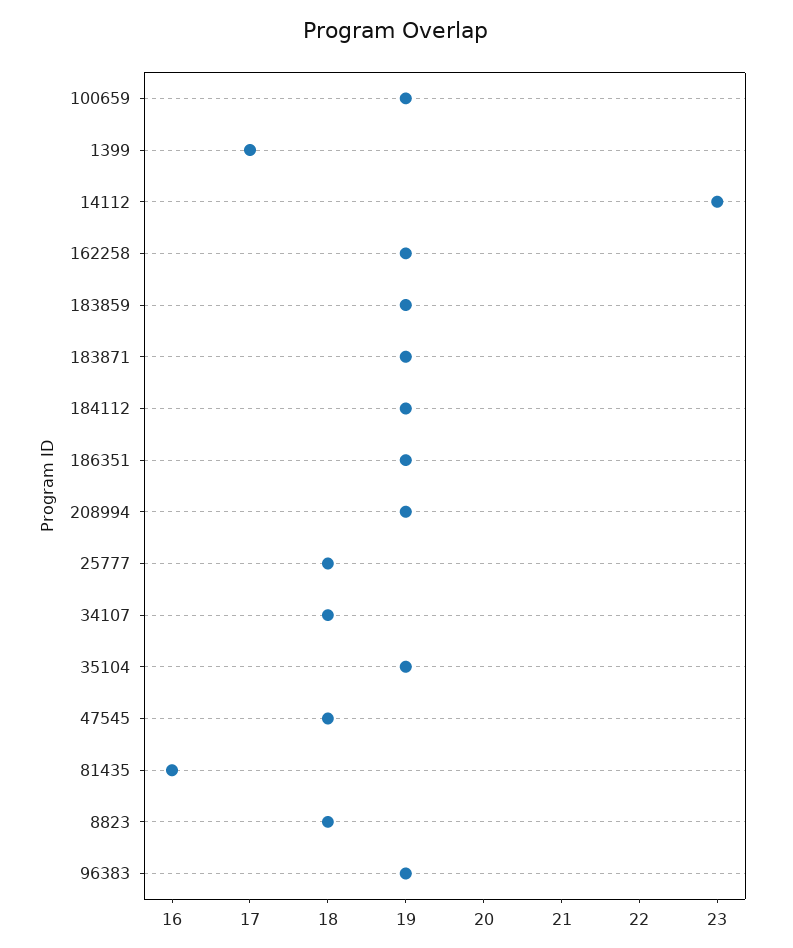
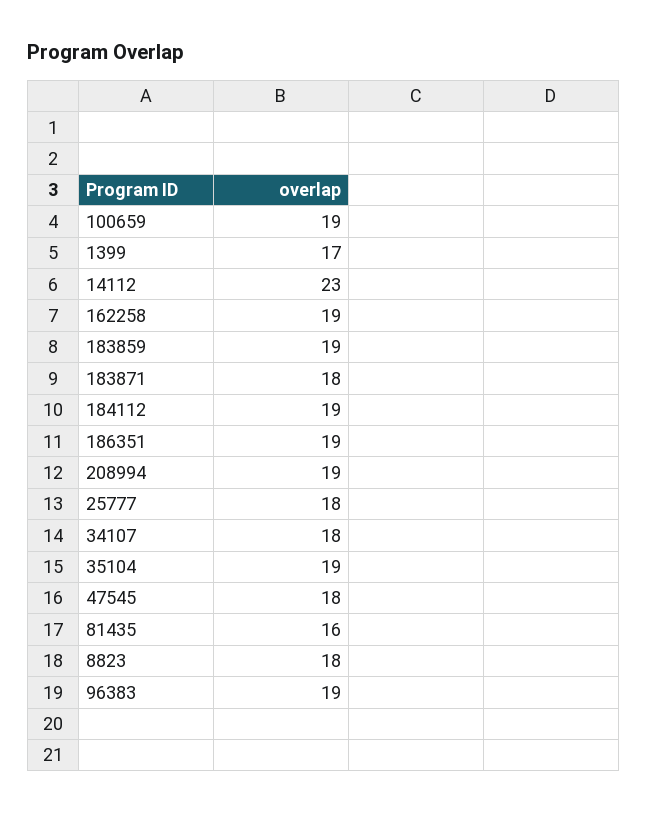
183871: 19 -> 18

